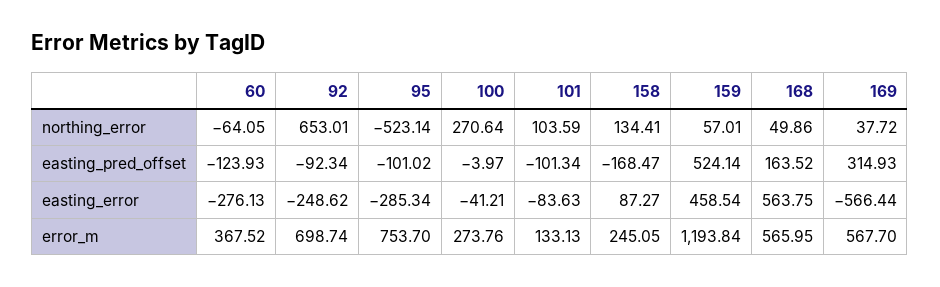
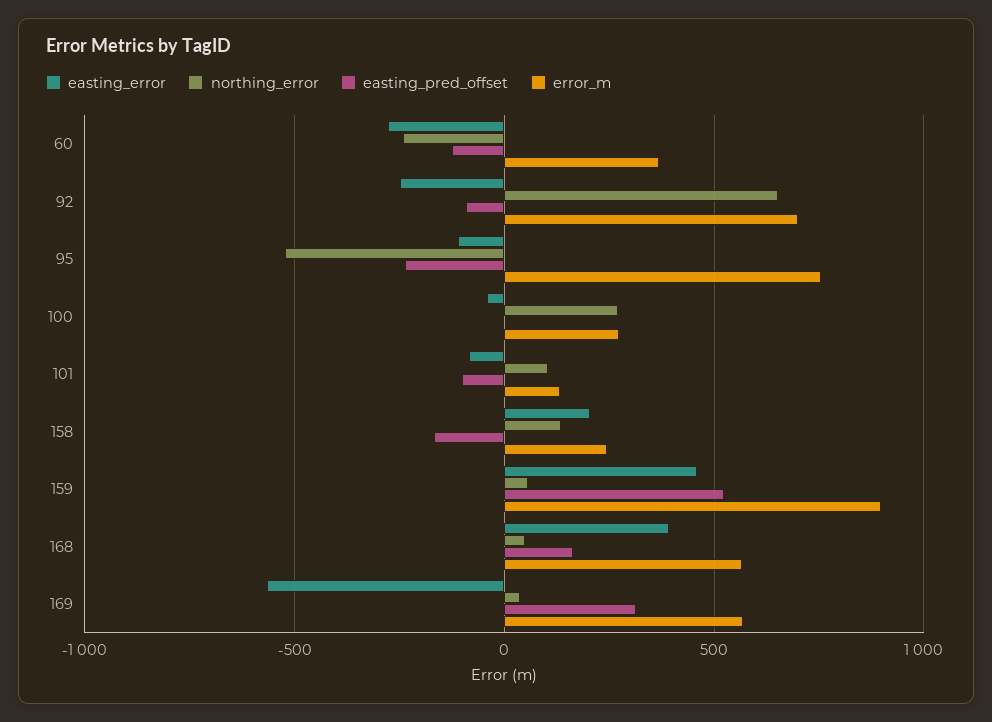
northing_error, 60: -64.05 -> -250
easting_pred_offset, 95: -101.02 -> -250
easting_error, 95: -285.34 -> -100
easting_error, 158: 87.27 -> 200
easting_error, 168: 563.75 -> 400
error_m, 159: 1193.84 -> 900

